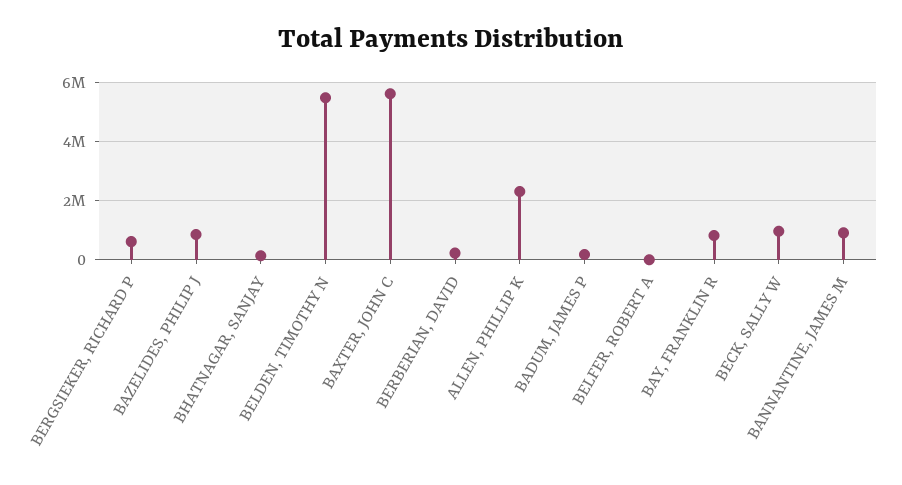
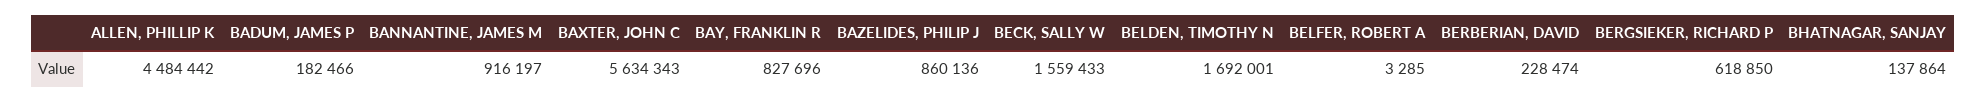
BELDEN, TIMOTHY N: 5500000 -> 1692001
ALLEN, PHILLIP K: 2250000 -> 4484442
BECK, SALLY W: 1000000 -> 1559433

